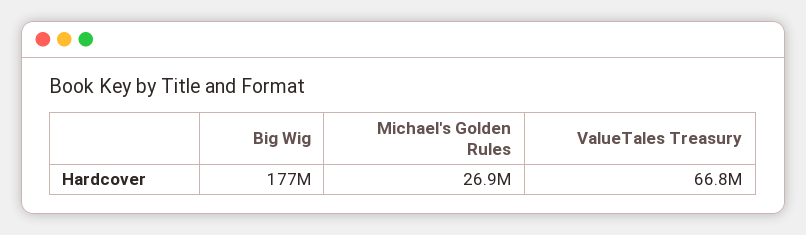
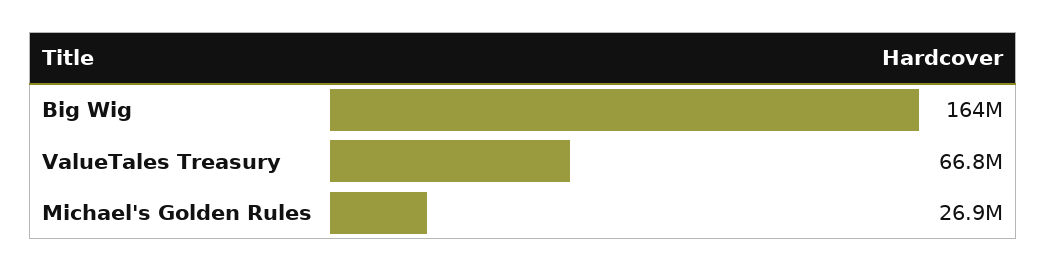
Big Wig: 177000000 -> 164000000

